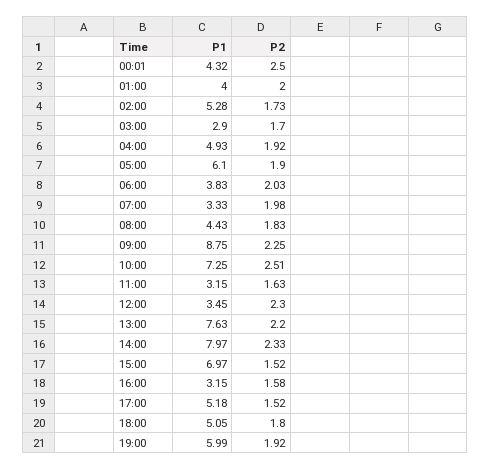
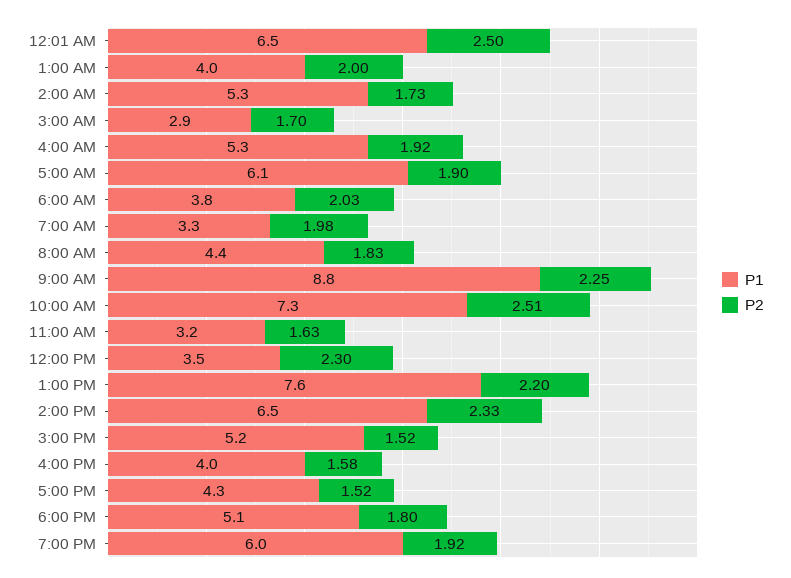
P1, 00:01: 4.32 -> 6.5
P1, 04:00: 4.93 -> 5.3
P1, 14:00: 7.97 -> 6.5
P1, 15:00: 6.97 -> 5.2
P1, 16:00: 3.15 -> 4
P1, 17:00: 5.18 -> 4.3

